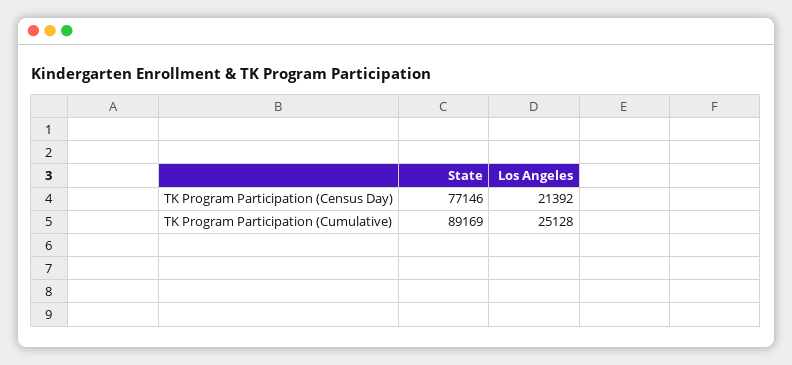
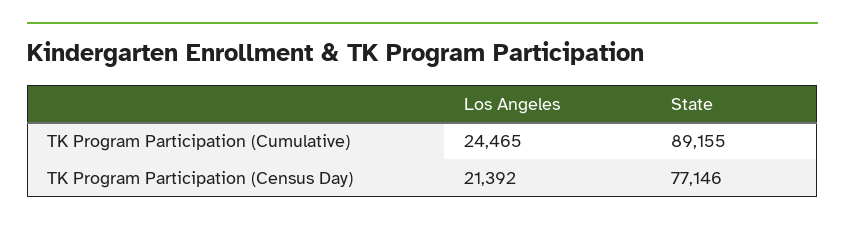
State, TK Program Participation (Cumulative): 89169 -> 89155
Los Angeles, TK Program Participation (Cumulative): 25128 -> 24465

